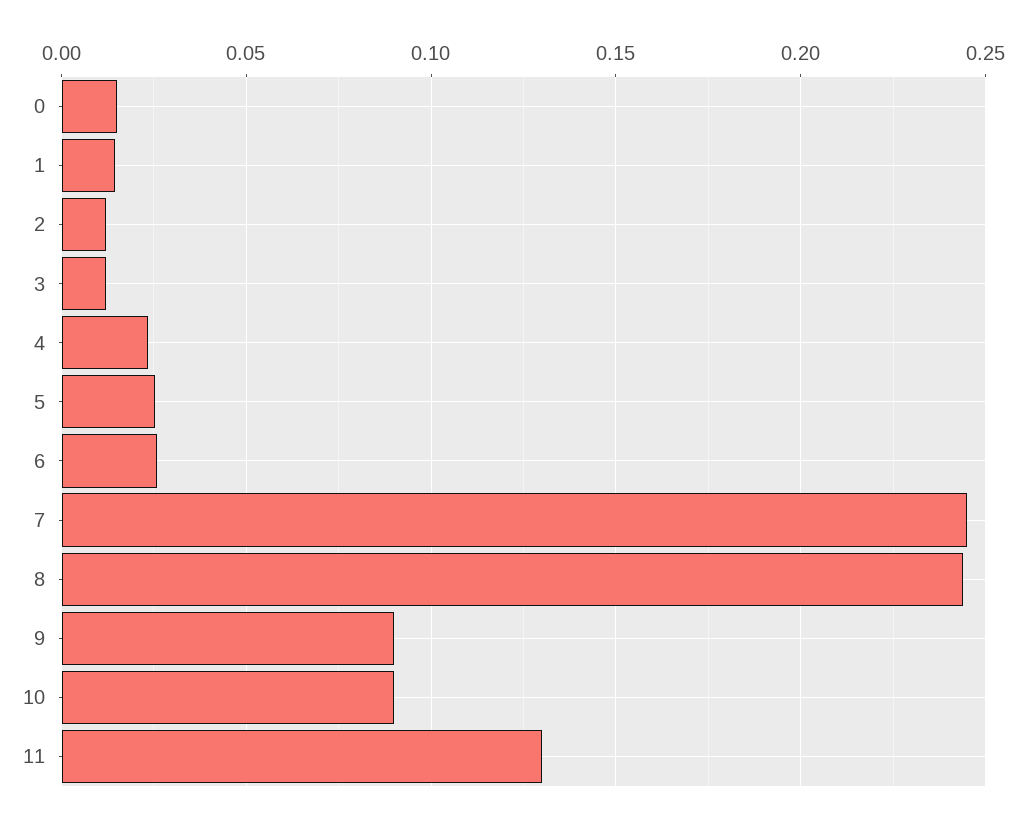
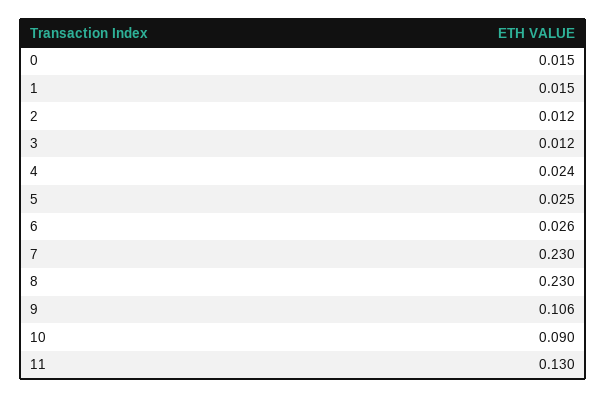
7: 0.245 -> 0.23
8: 0.245 -> 0.23
9: 0.09 -> 0.106

